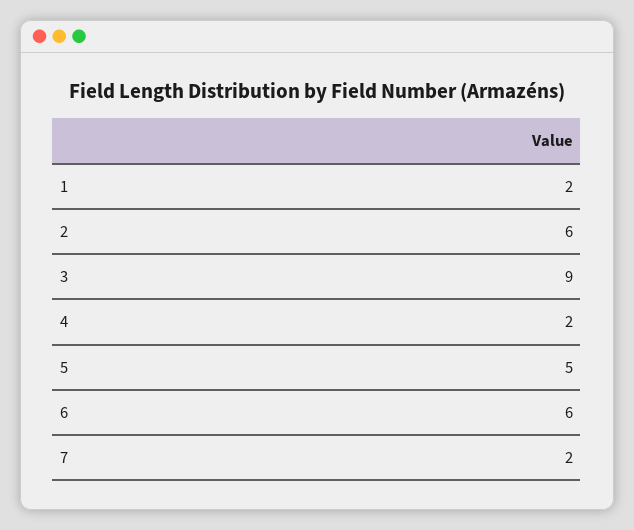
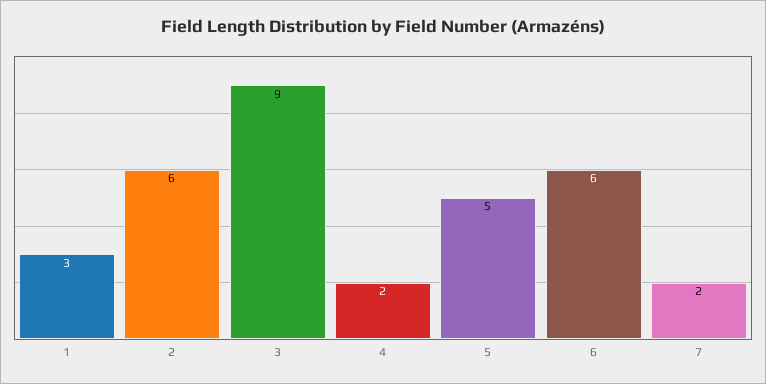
1: 2 -> 3

